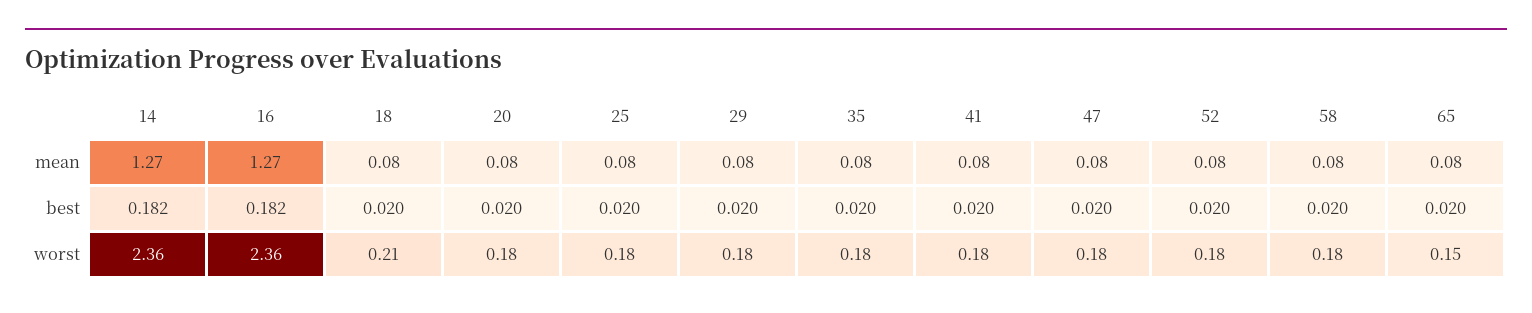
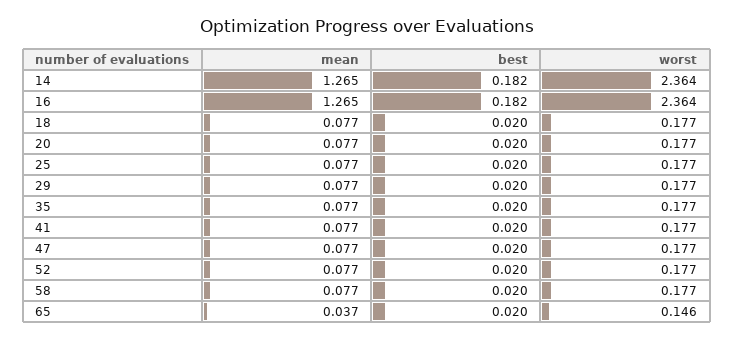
65, mean: 0.08 -> 0.037
18, worst: 0.21 -> 0.177

